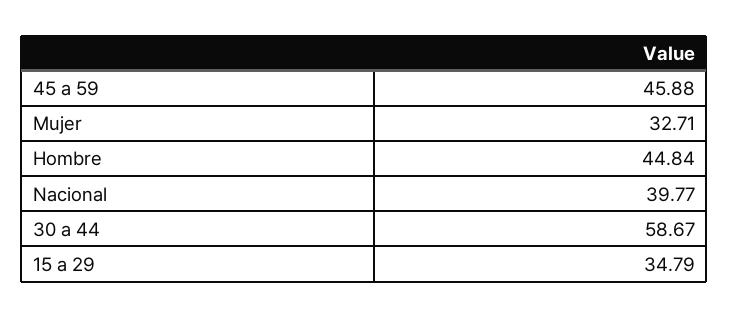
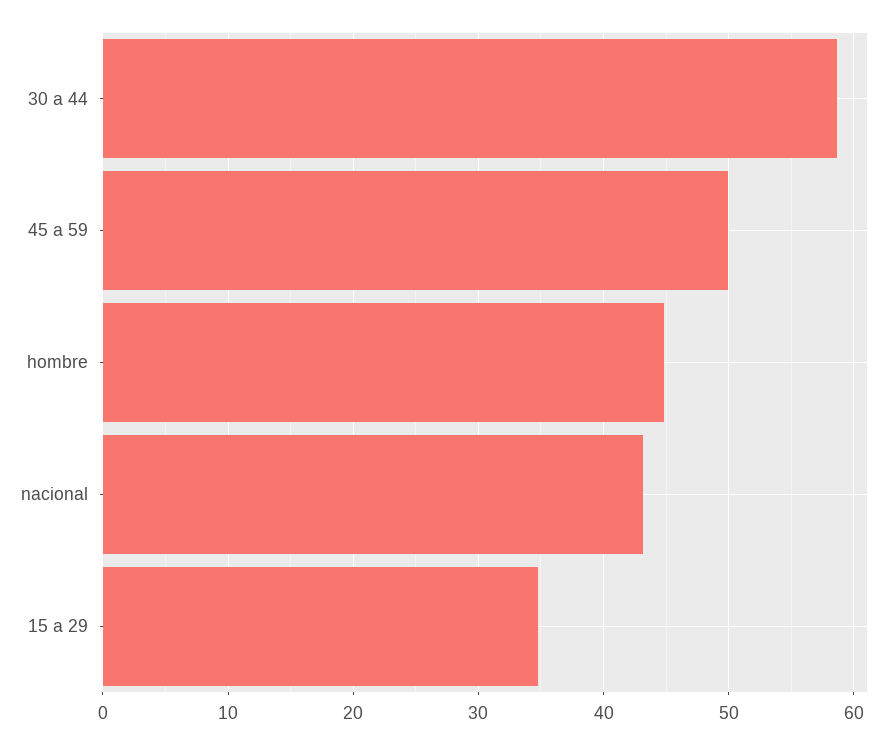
45 a 59: 45.88 -> 50
Mujer: 32.71 -> none
Nacional: 39.77 -> 43

